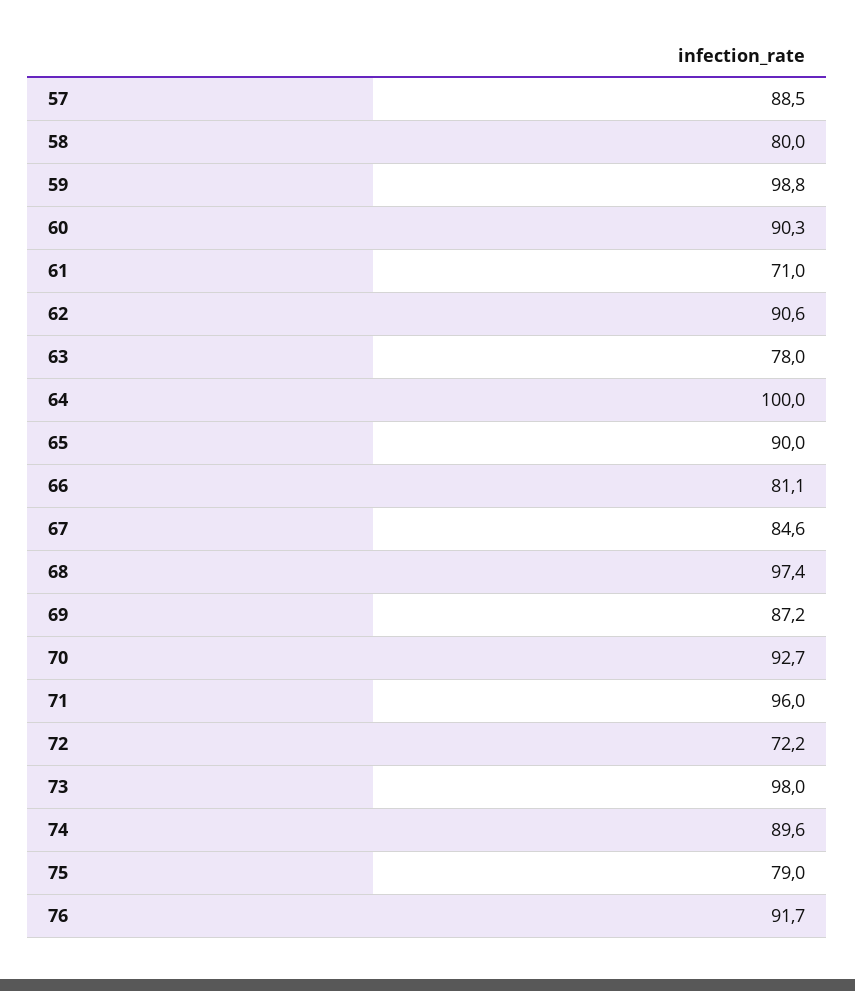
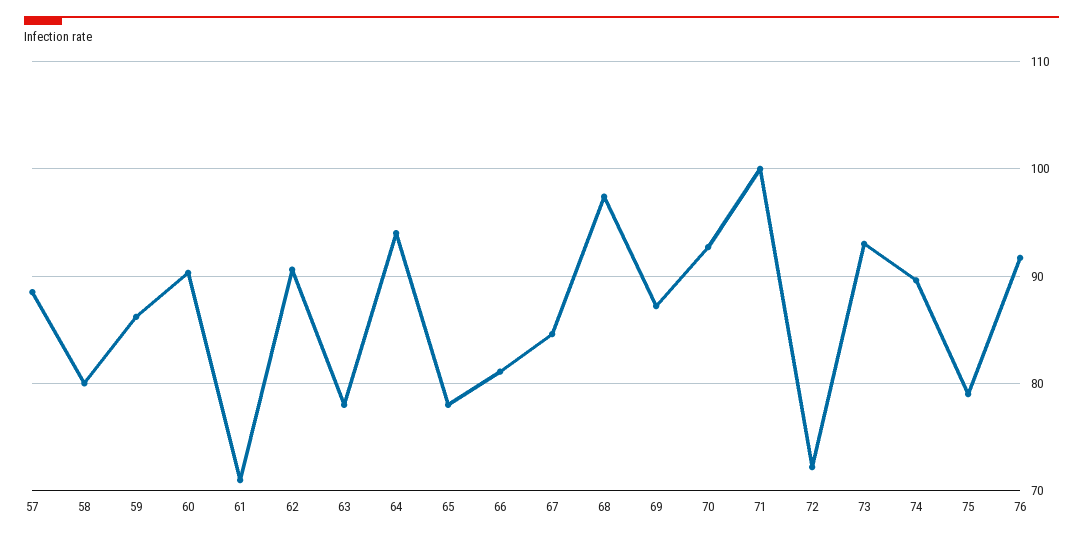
59: 98.8 -> 86
64: 100 -> 94
65: 90 -> 78
71: 96 -> 100
73: 98 -> 93

